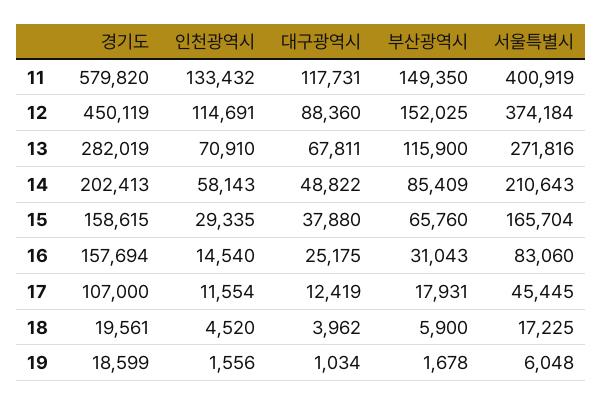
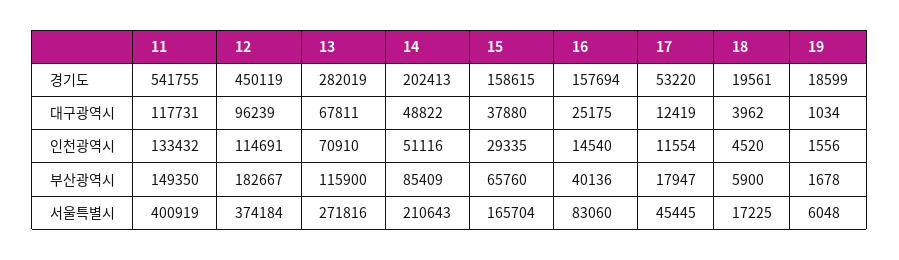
경기도, 11: 579820 -> 541755
대구광역시, 12: 88360 -> 96239
부산광역시, 12: 152025 -> 182667
인천광역시, 14: 58143 -> 51116
부산광역시, 16: 31043 -> 40136
경기도, 17: 107000 -> 53220
부산광역시, 17: 17931 -> 17947

